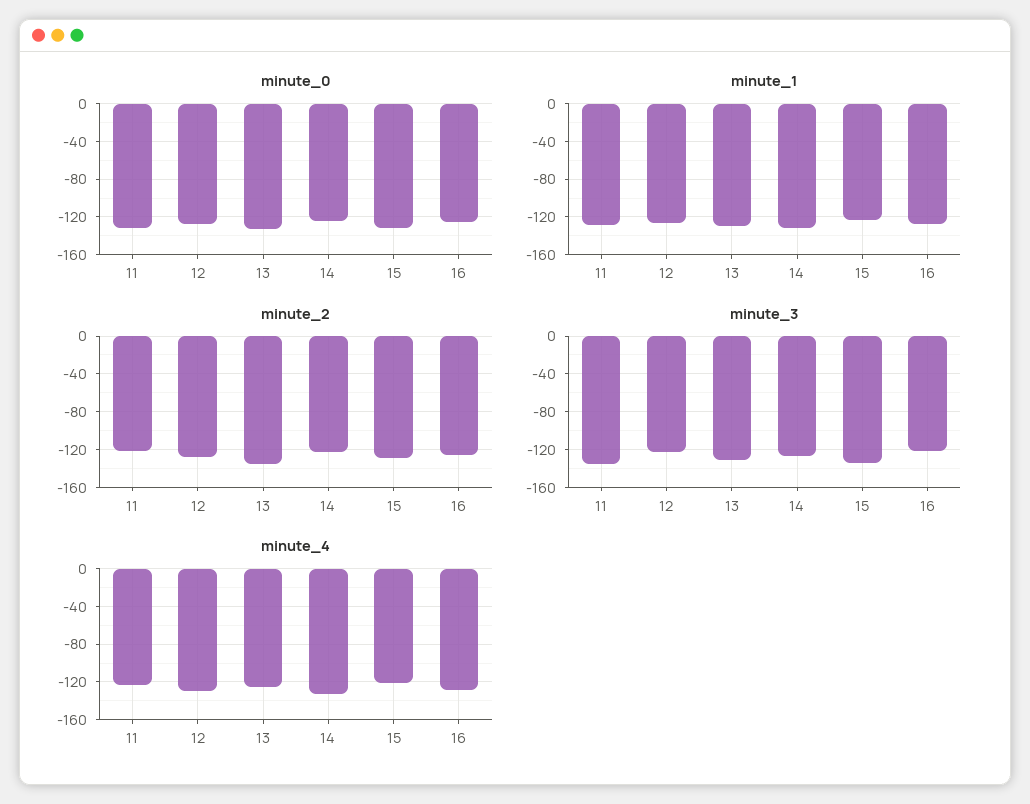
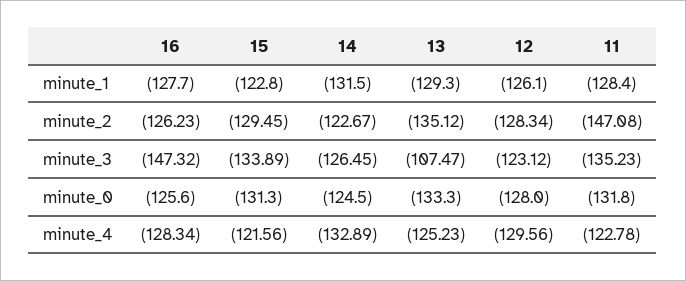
minute_2, 11: -120 -> -147.08
minute_3, 13: -130 -> -107.47
minute_3, 16: -120 -> -147.32

